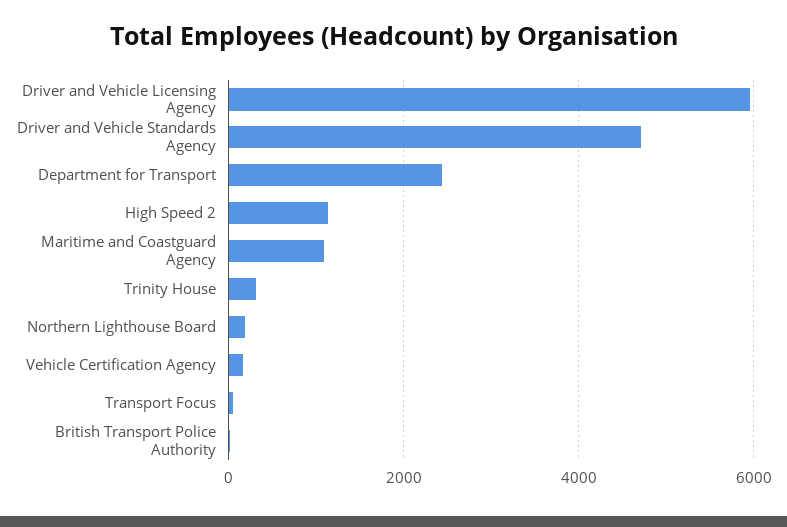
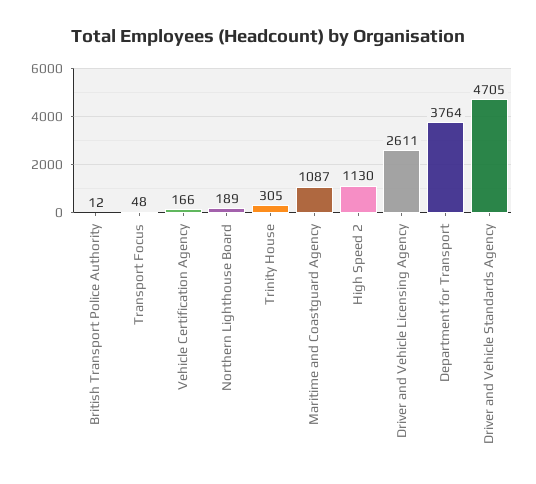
Driver and Vehicle Licensing Agency: 6000 -> 2611
Department for Transport: 2400 -> 3764

